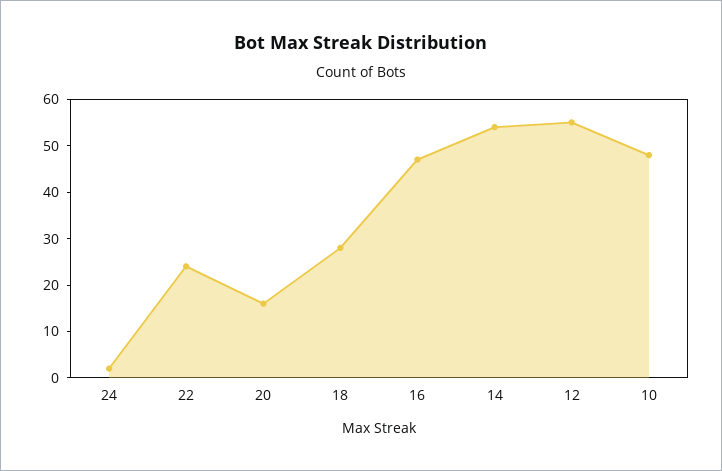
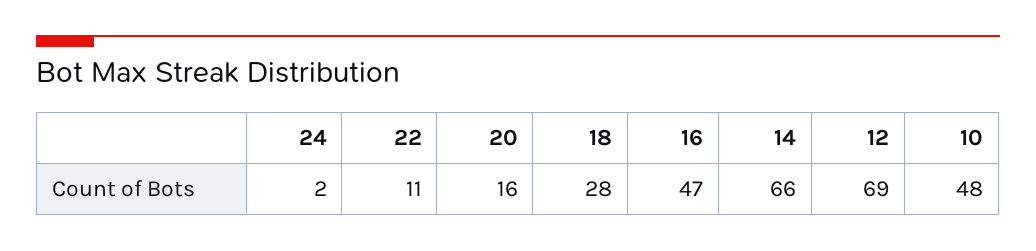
22: 25 -> 11
14: 55 -> 66
12: 55 -> 69

